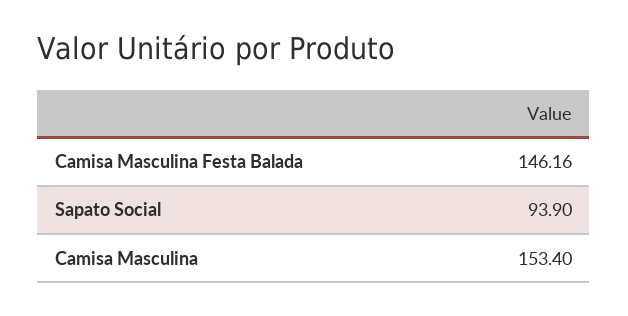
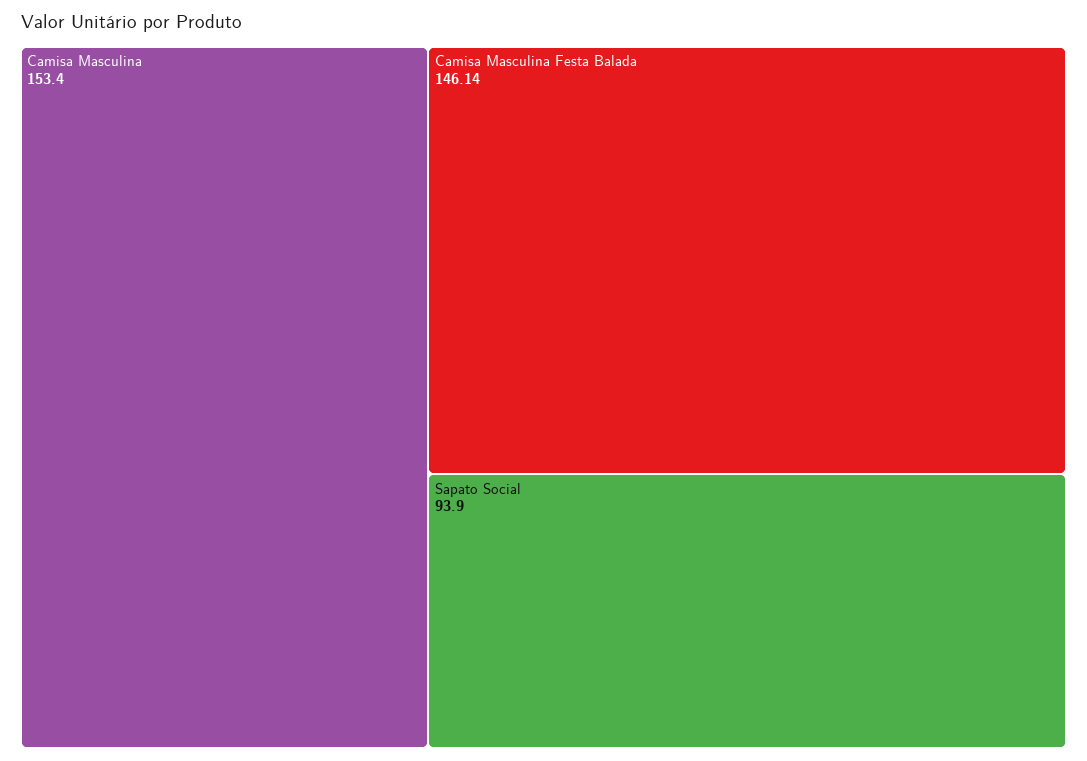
Camisa Masculina Festa Balada: 146.16 -> 146.14

